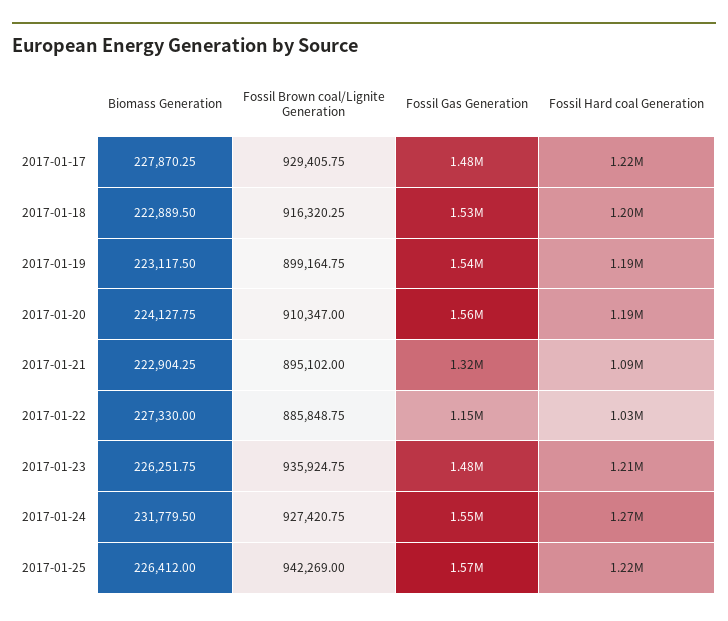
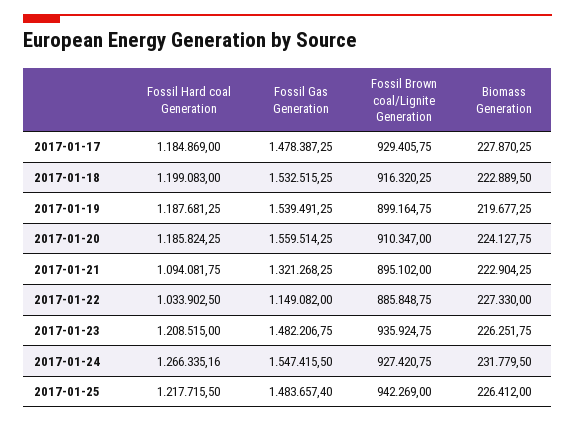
Fossil Hard coal Generation, 2017-01-17: 1220000 -> 1184869
Biomass Generation, 2017-01-19: 223117.5 -> 219677.25
Fossil Gas Generation, 2017-01-25: 1570000 -> 1483657.4

